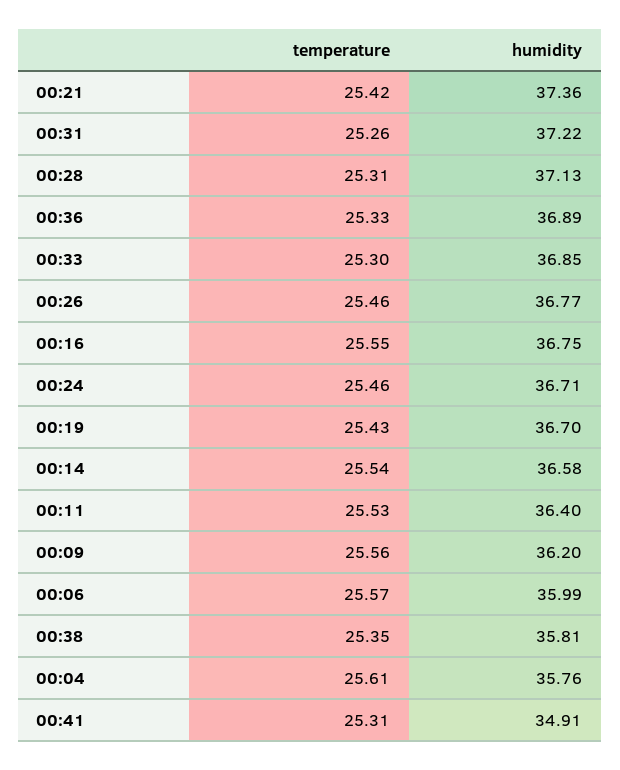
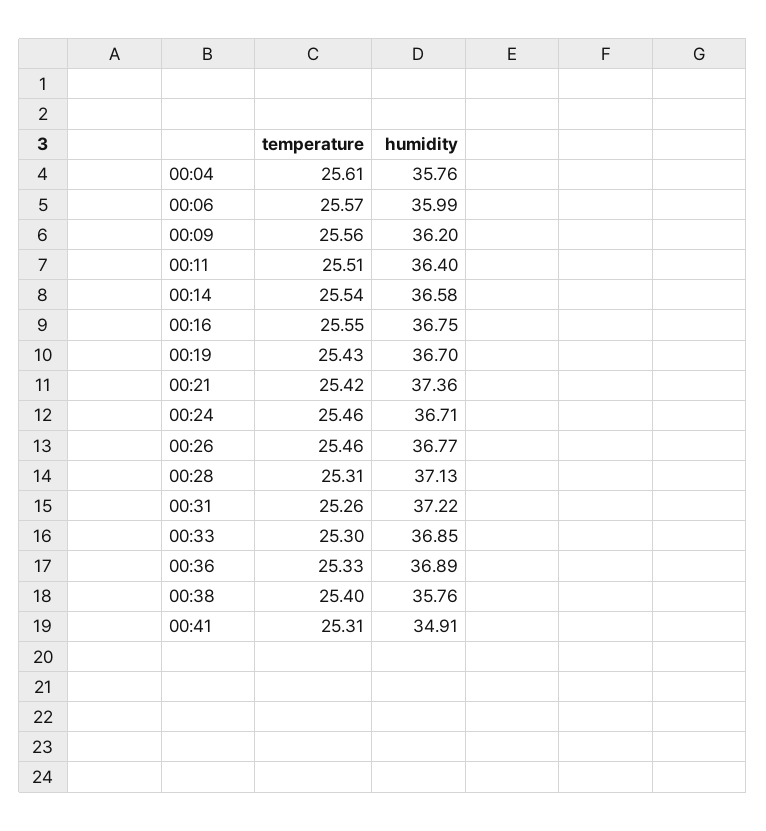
temperature, 00:11: 25.53 -> 25.51
temperature, 00:38: 25.35 -> 25.4
humidity, 00:38: 35.81 -> 35.76

